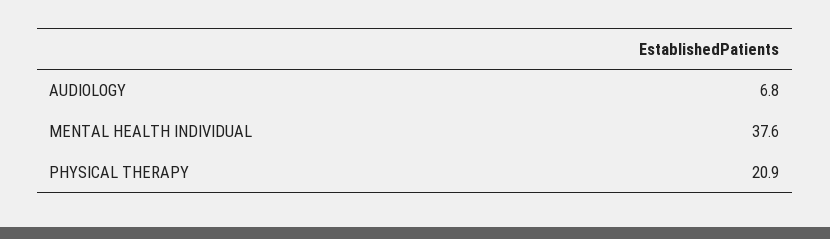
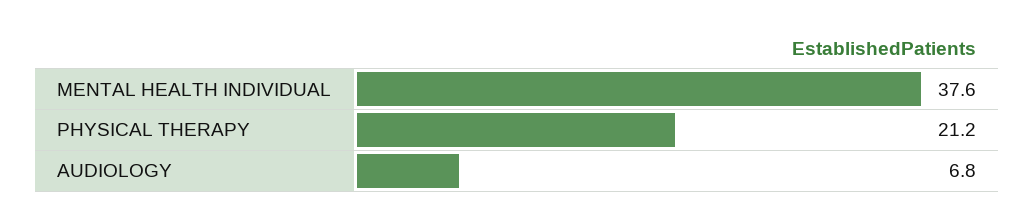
PHYSICAL THERAPY: 20.9 -> 21.2

